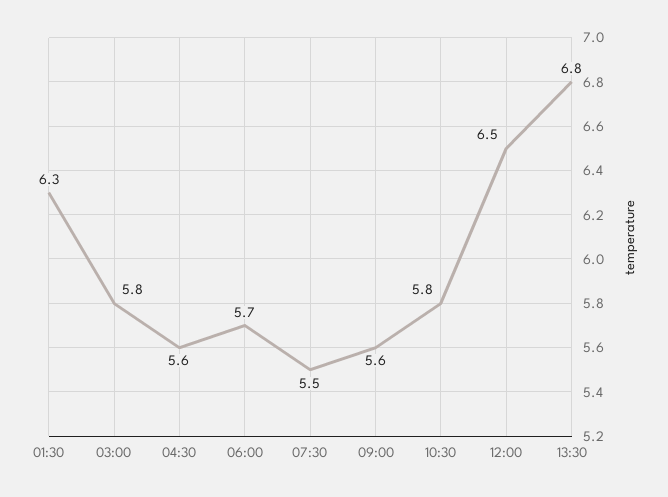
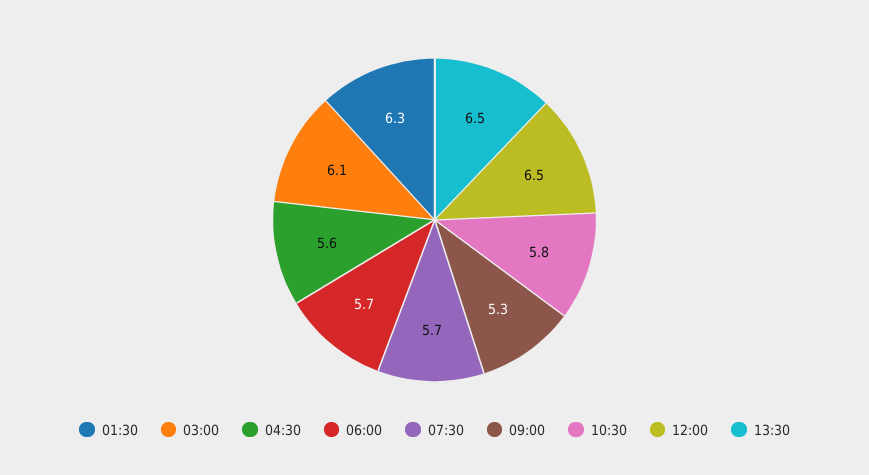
03:00: 5.8 -> 6.1
07:30: 5.5 -> 5.7
09:00: 5.6 -> 5.3
13:30: 6.8 -> 6.5

